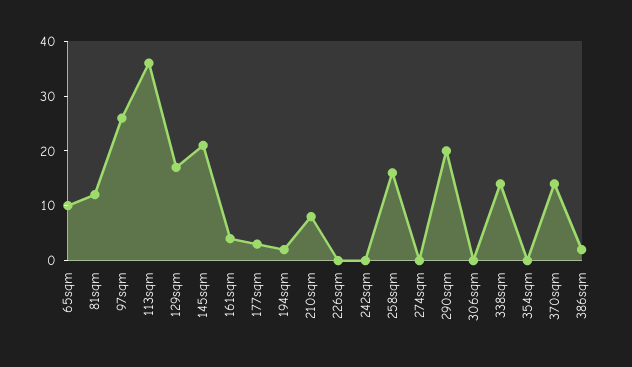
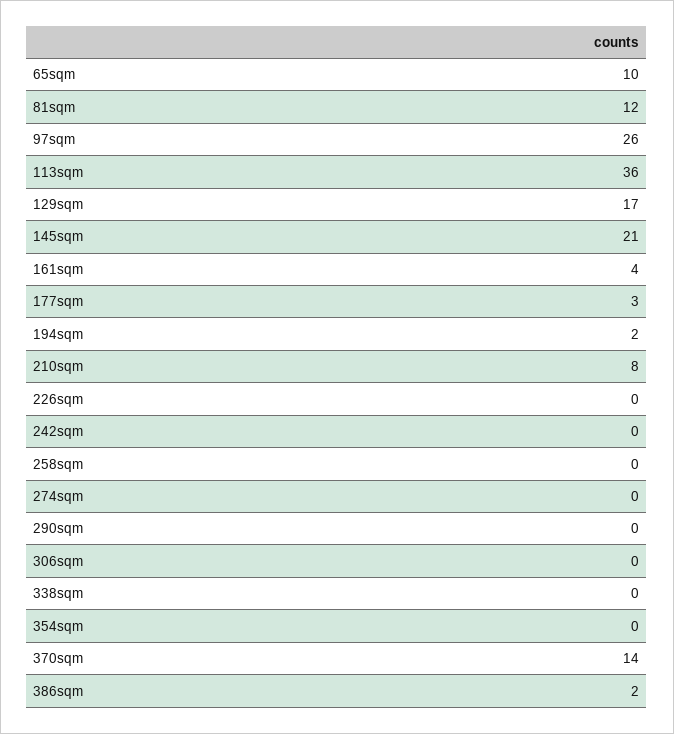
258sqm: 15 -> 0
290sqm: 20 -> 0
338sqm: 15 -> 0

